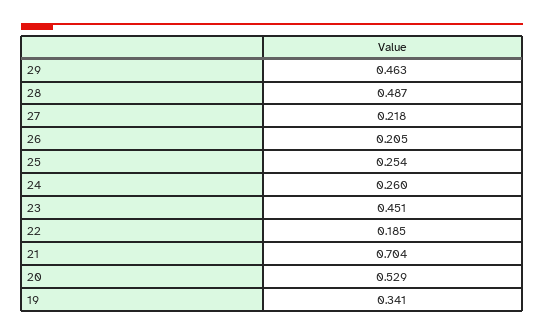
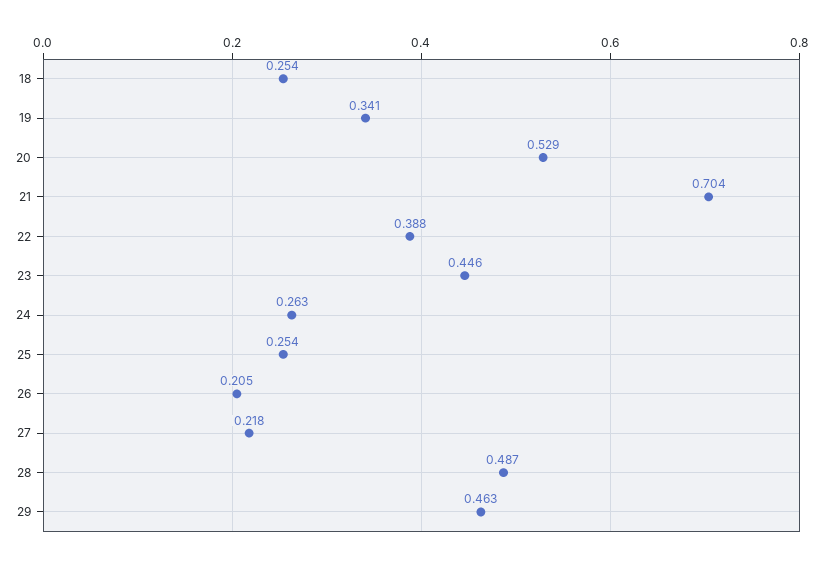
24: 0.26 -> 0.263
23: 0.451 -> 0.446
22: 0.185 -> 0.388
18: none -> 0.254

